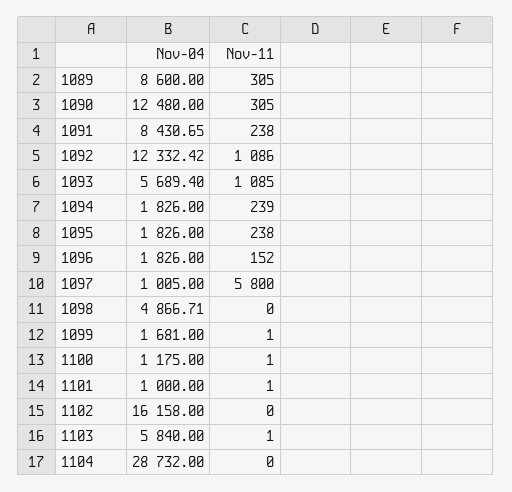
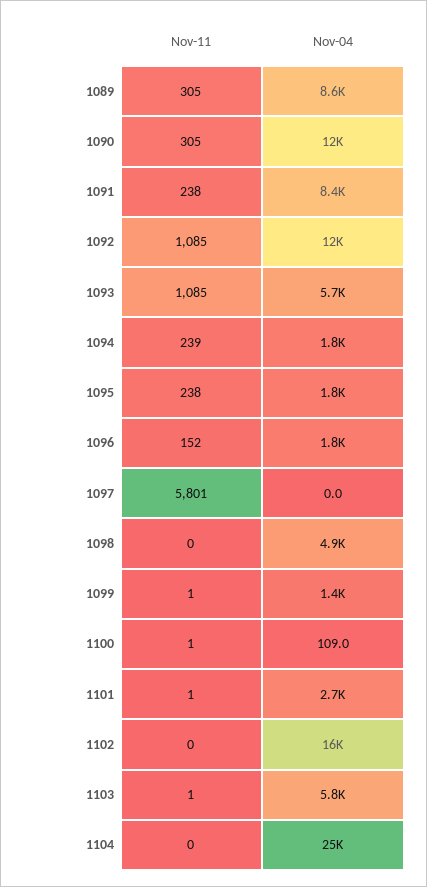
Nov-11, 1092: 1086 -> 1085
Nov-04, 1097: 1005 -> 0
Nov-11, 1097: 5800 -> 5801
Nov-04, 1099: 1681 -> 1400
Nov-04, 1100: 1175 -> 109
Nov-04, 1101: 1000 -> 2700
Nov-04, 1104: 28732 -> 25000

